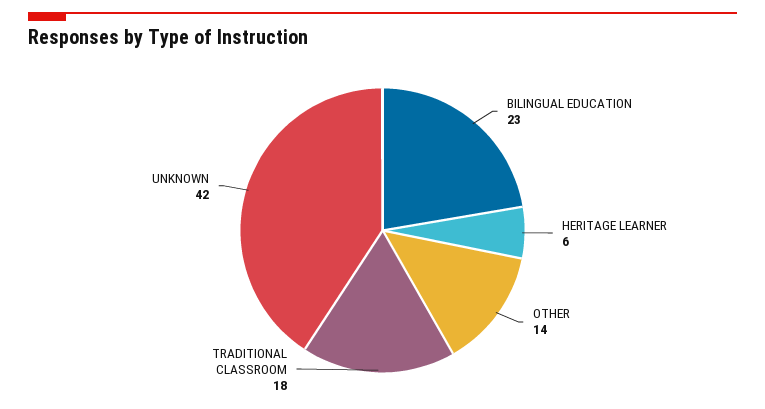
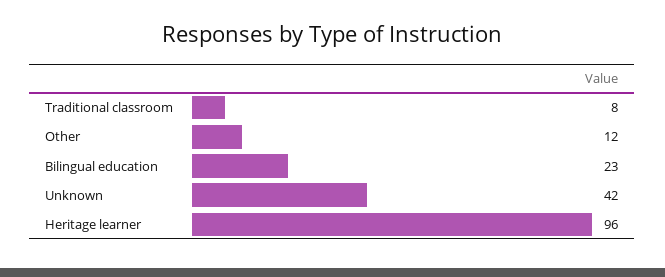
HERITAGE LEARNER: 6 -> 96
OTHER: 14 -> 12
TRADITIONAL CLASSROOM: 18 -> 8

